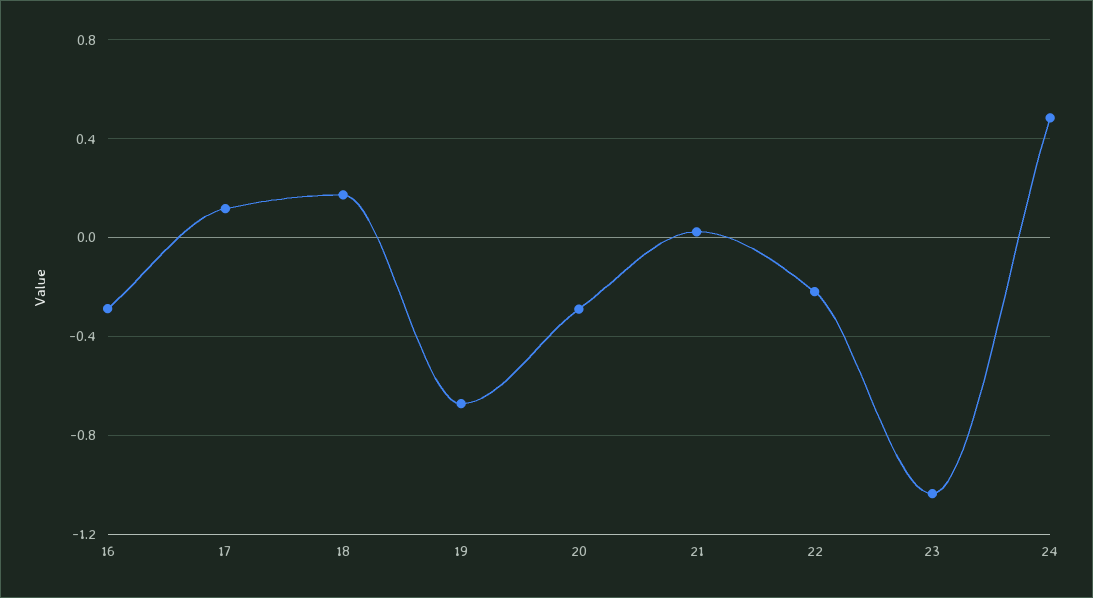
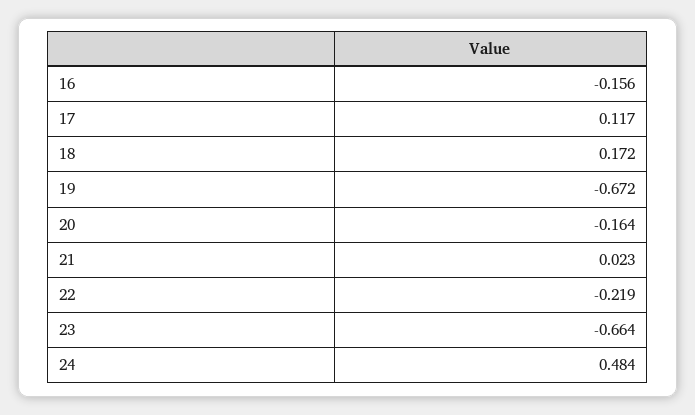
16: -0.3 -> -0.156
20: -0.3 -> -0.164
23: -1.05 -> -0.664

